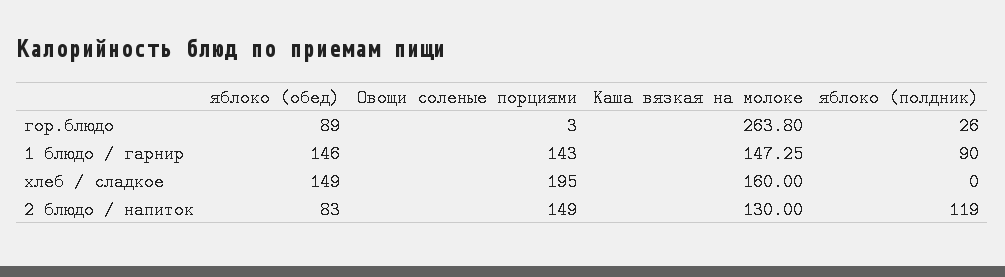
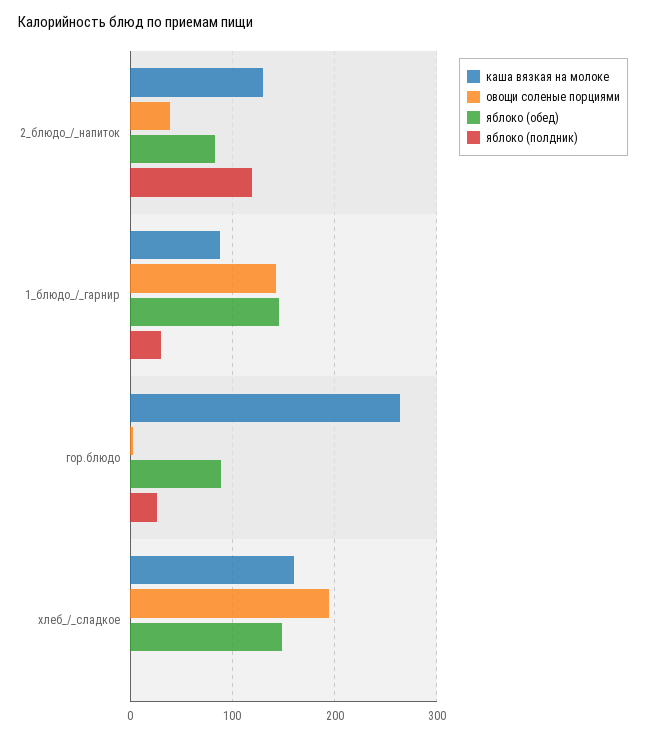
Каша вязкая на молоке, 1 блюдо / гарнир: 147.25 -> 90
яблоко (полдник), 1 блюдо / гарнир: 90 -> 30
Овощи соленые порциями, 2 блюдо / напиток: 149 -> 40

